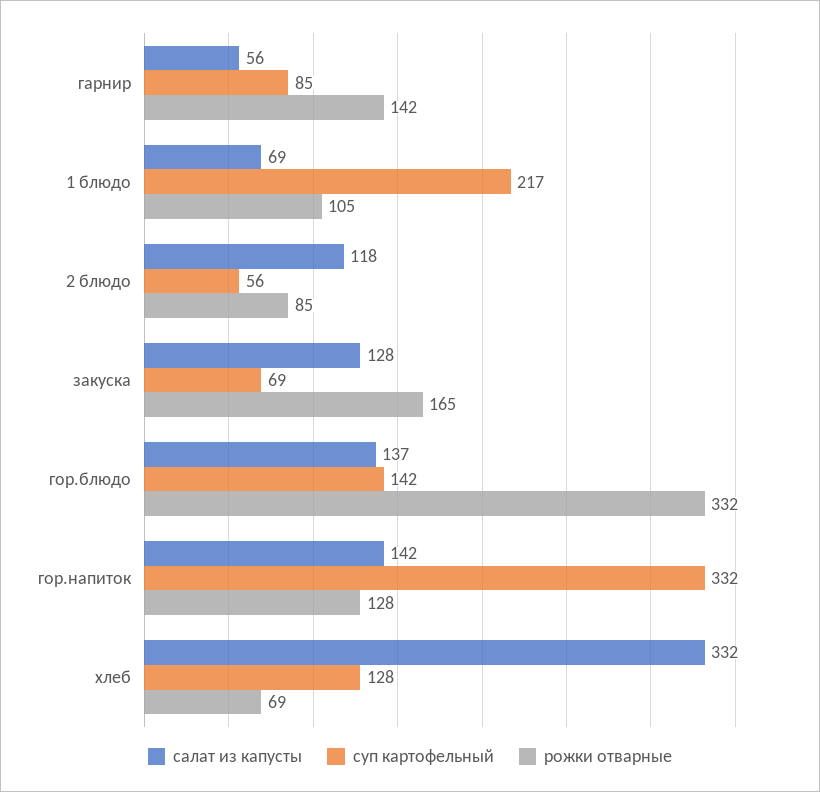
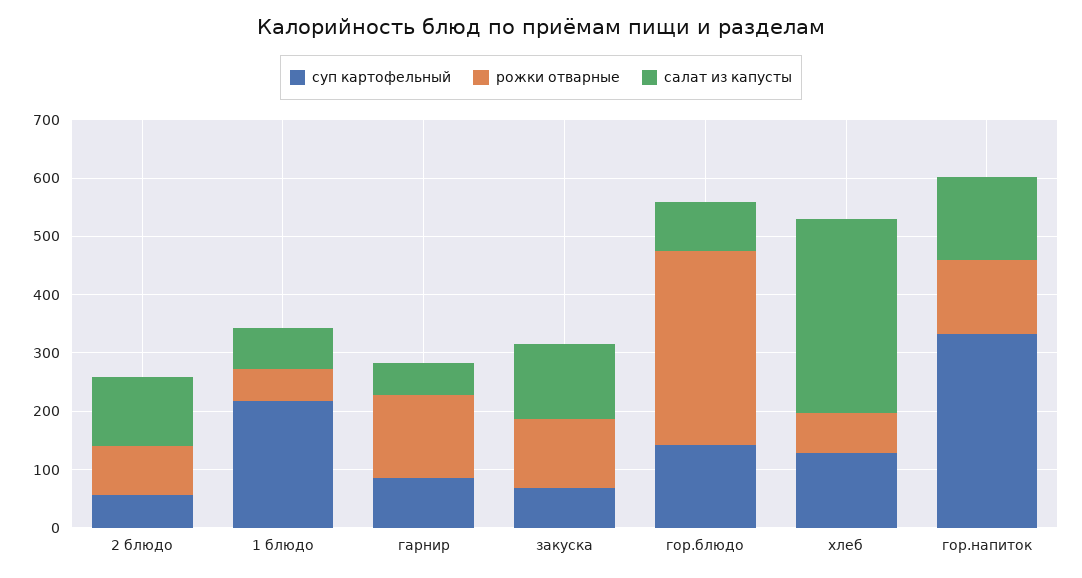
рожки отварные, 1 блюдо: 105 -> 60
рожки отварные, закуска: 165 -> 120
салат из капусты, гор.блюдо: 137 -> 80

